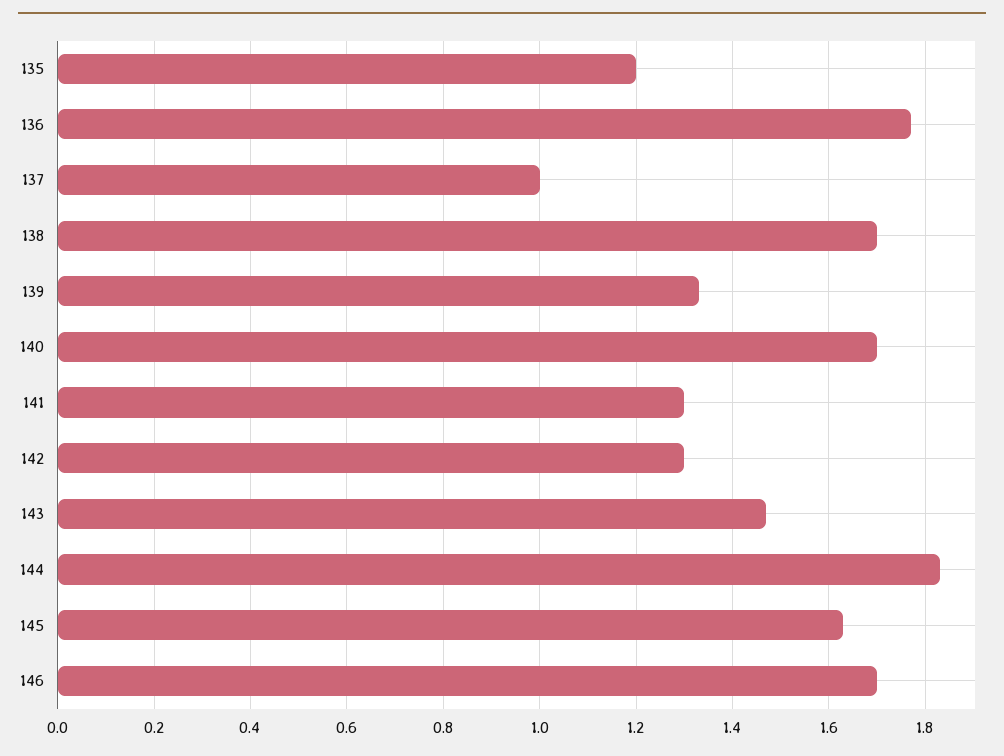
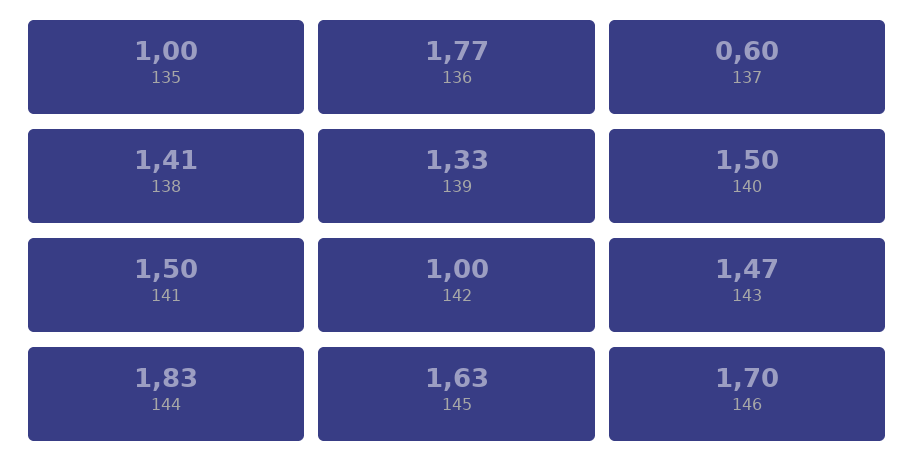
135: 1.2 -> 1
137: 1 -> 0.6
138: 1.7 -> 1.41
140: 1.7 -> 1.5
141: 1.3 -> 1.5
142: 1.3 -> 1

